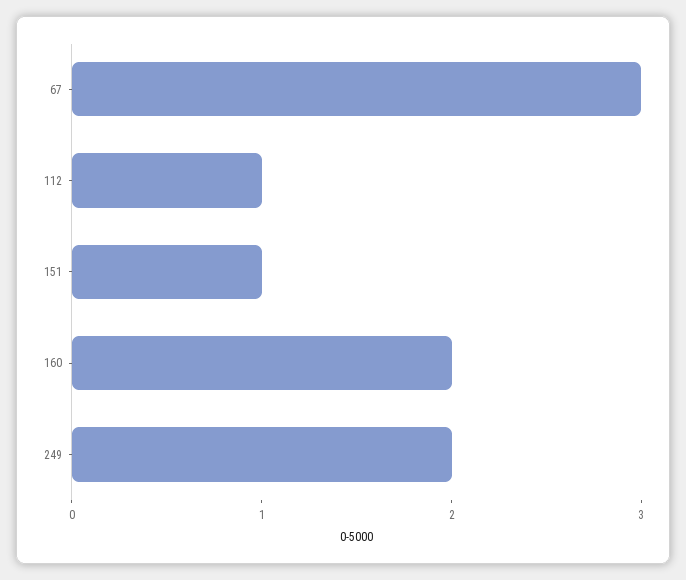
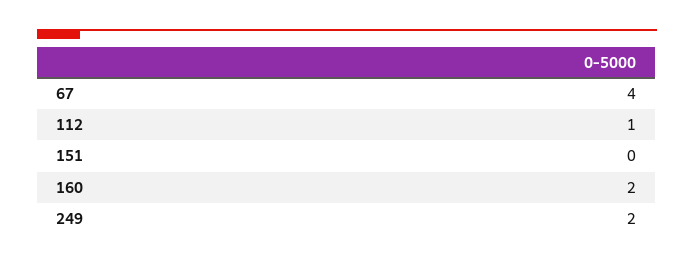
67: 3 -> 4
151: 1 -> 0

